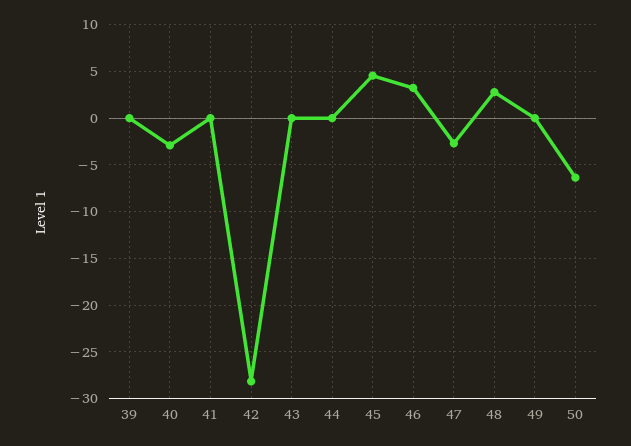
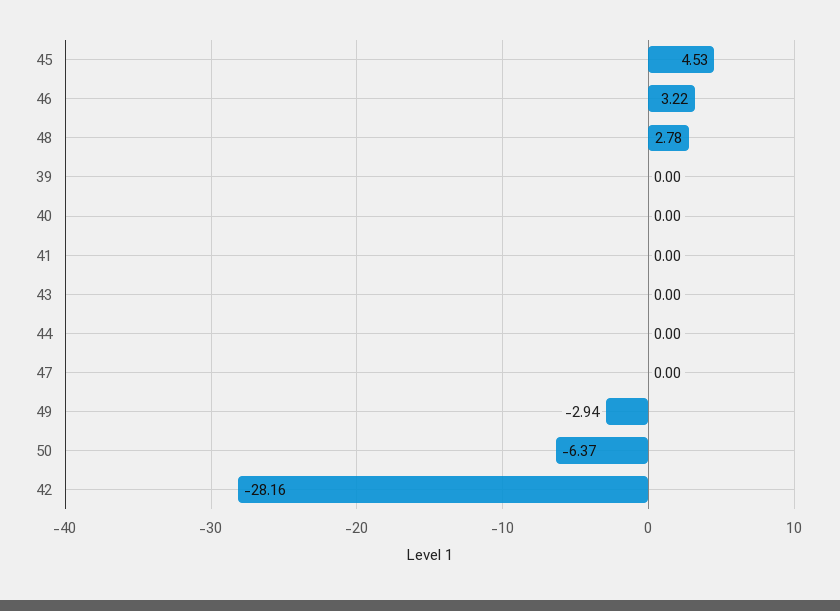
40: -3 -> 0
47: -3 -> 0
49: 0 -> -2.94

